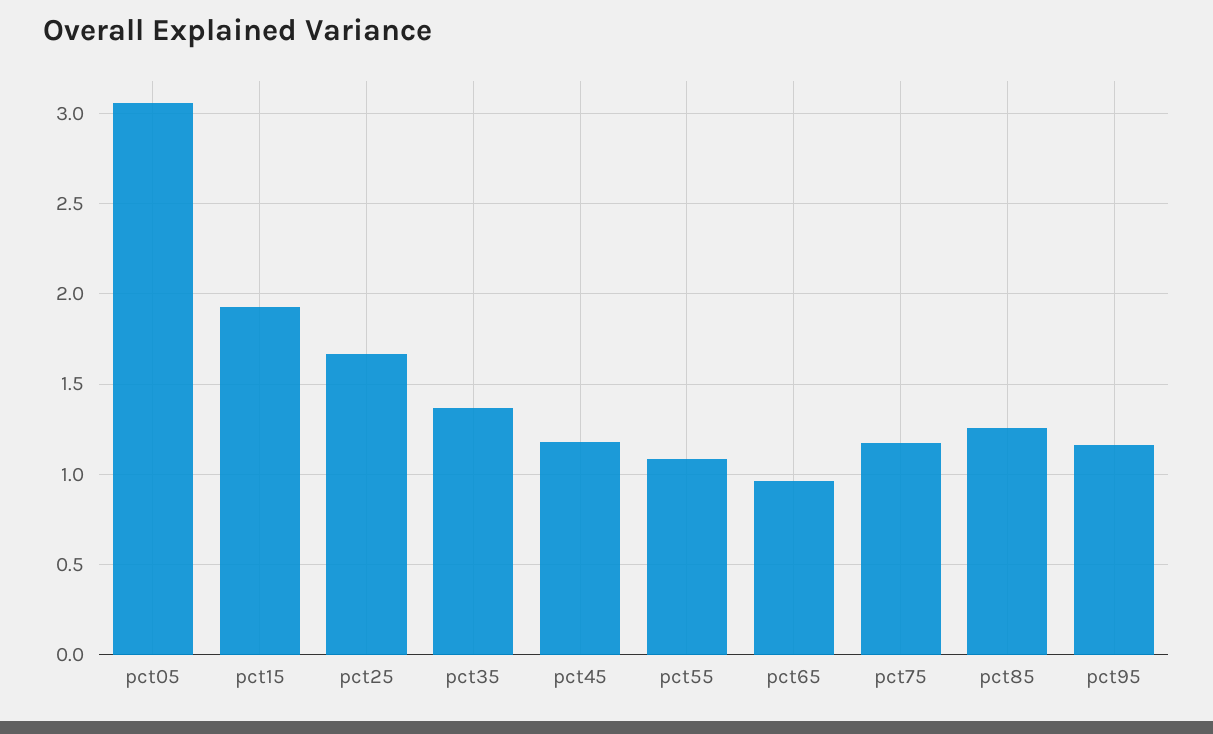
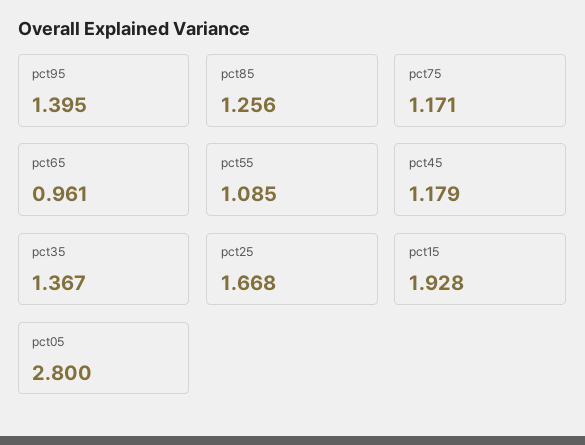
pct05: 3.05 -> 2.8
pct95: 1.15 -> 1.395

